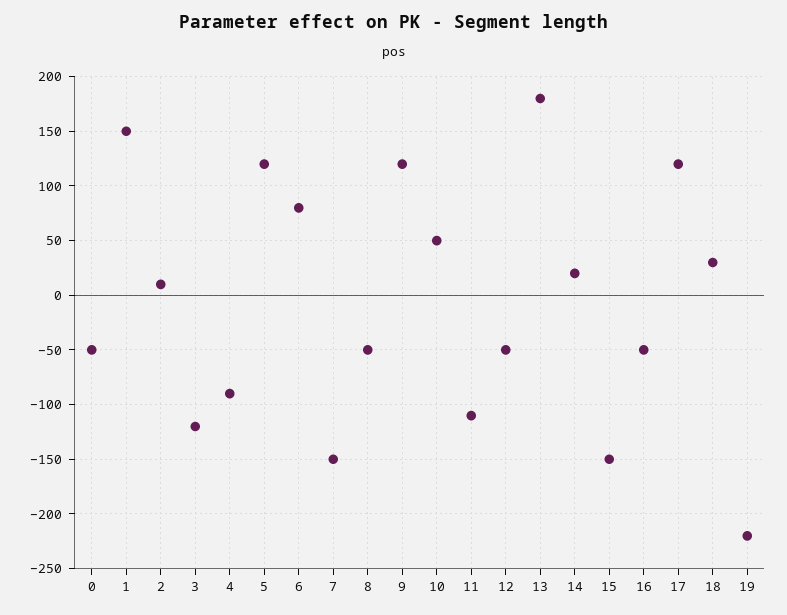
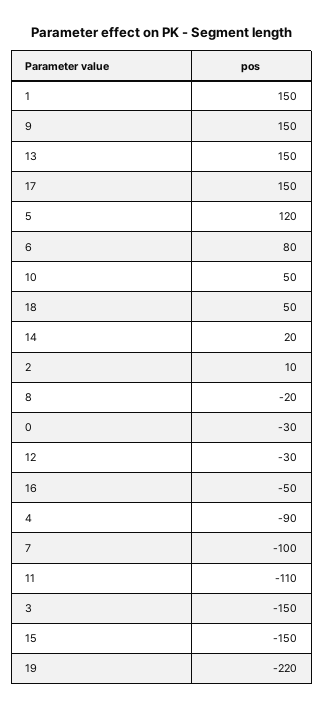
0: -50 -> -30
3: -120 -> -150
7: -150 -> -100
8: -50 -> -20
9: 120 -> 150
12: -50 -> -30
13: 180 -> 150
17: 120 -> 150
18: 30 -> 50

